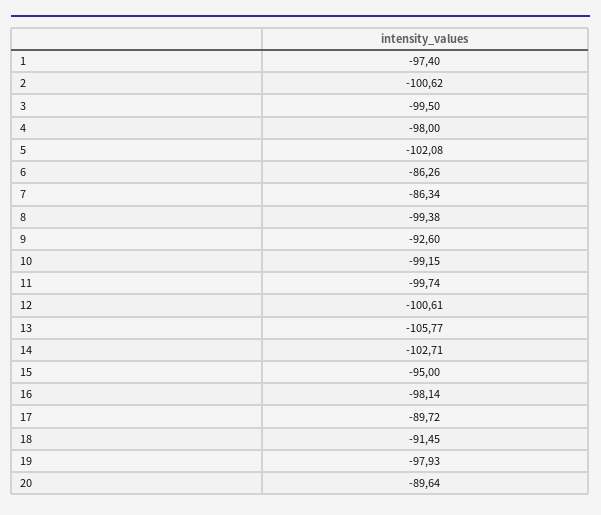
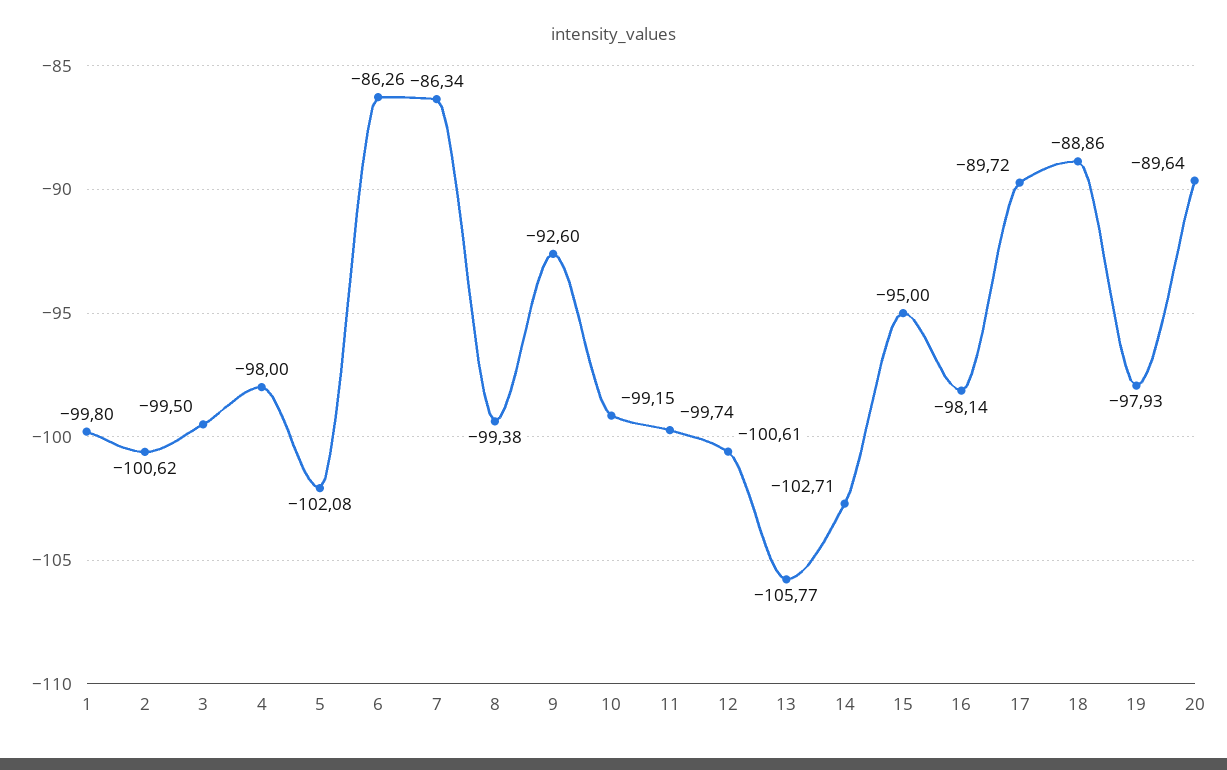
1: -97.4 -> -99.8
18: -91.45 -> -88.86

